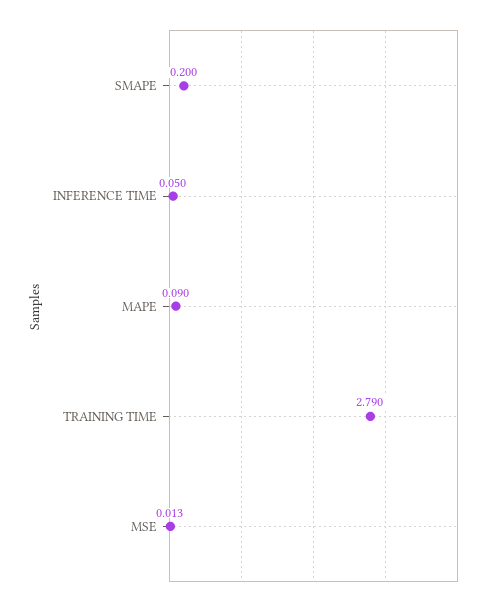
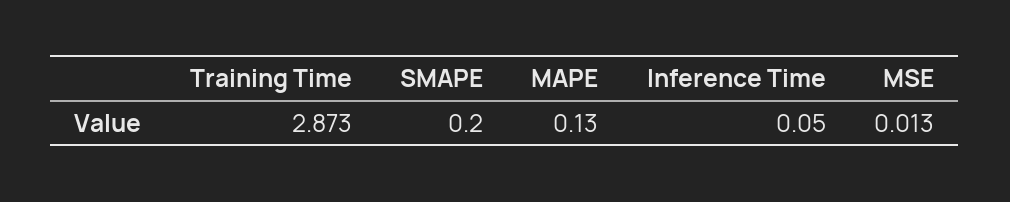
MAPE: 0.09 -> 0.13
TRAINING TIME: 2.79 -> 2.873

